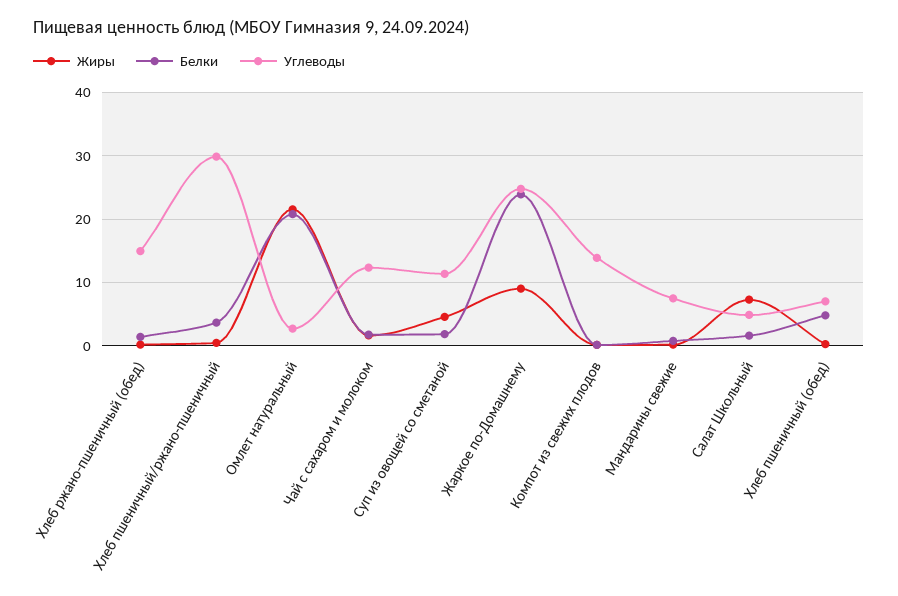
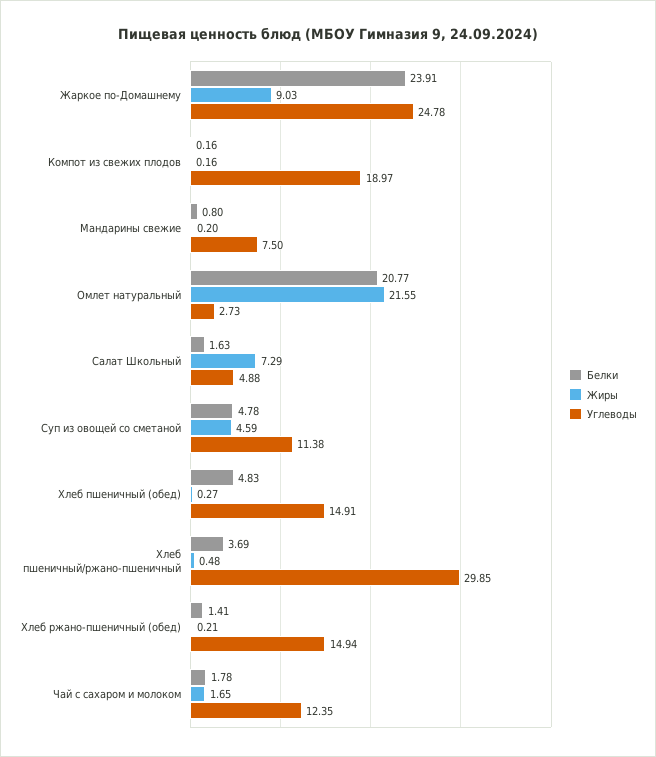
Белки, Суп из овощей со сметаной: 2 -> 4.78
Углеводы, Компот из свежих плодов: 14 -> 18.97
Углеводы, Хлеб пшеничный (обед): 7 -> 14.91

